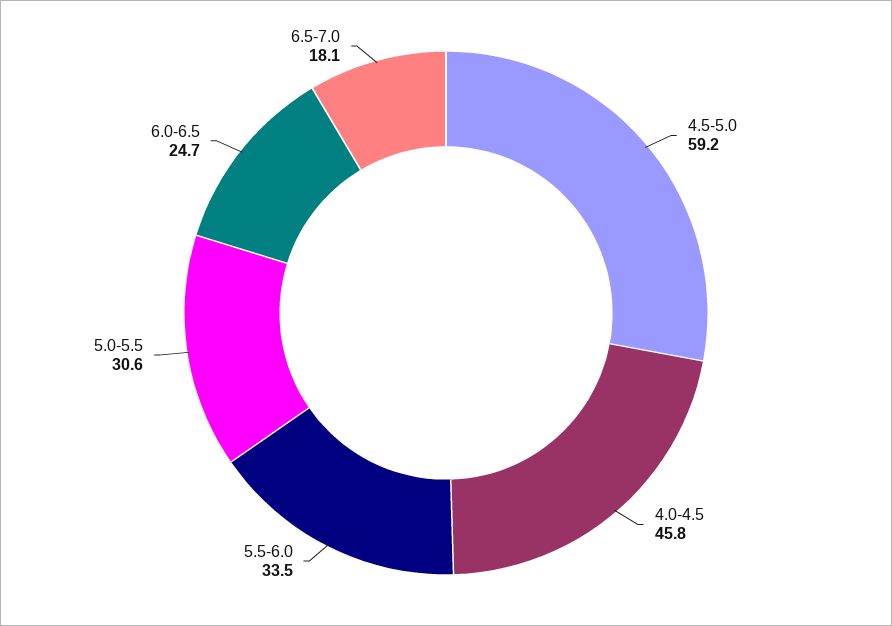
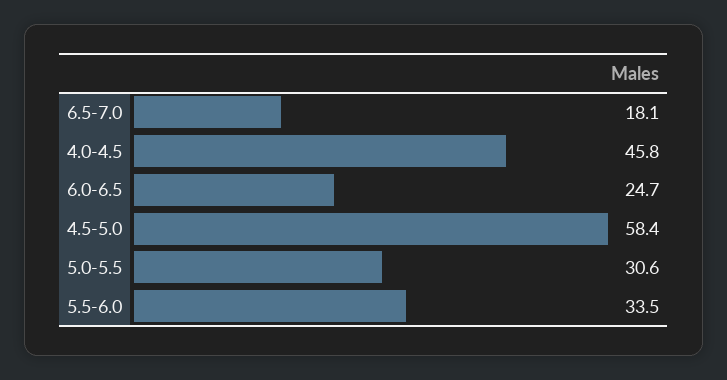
4.5-5.0: 59.2 -> 58.4

